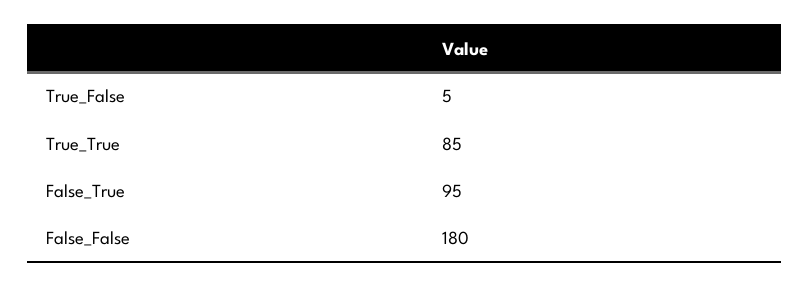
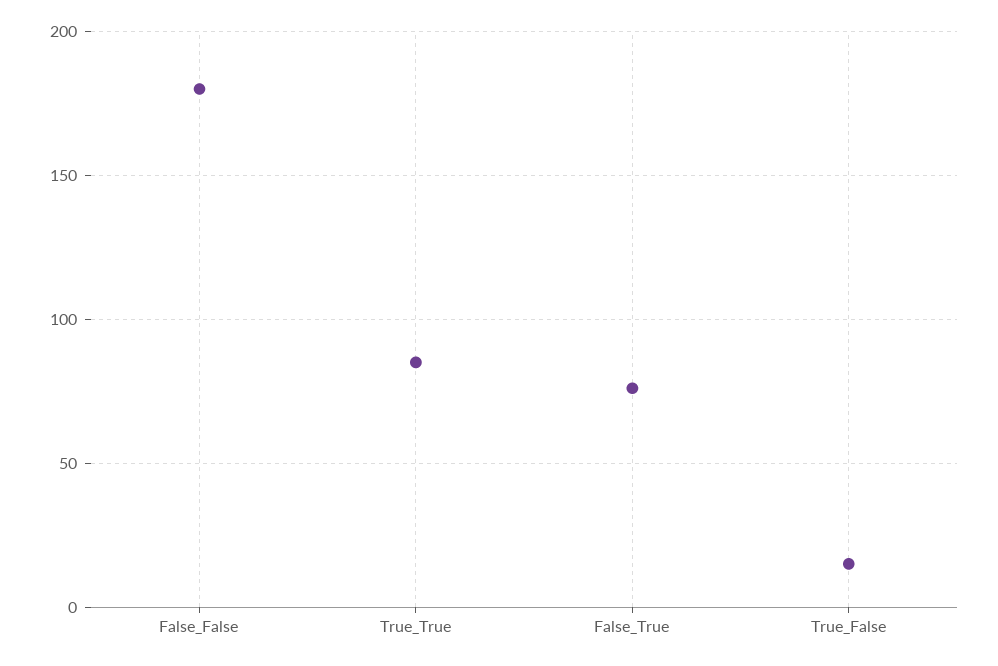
True_False: 5 -> 15
False_True: 95 -> 75

